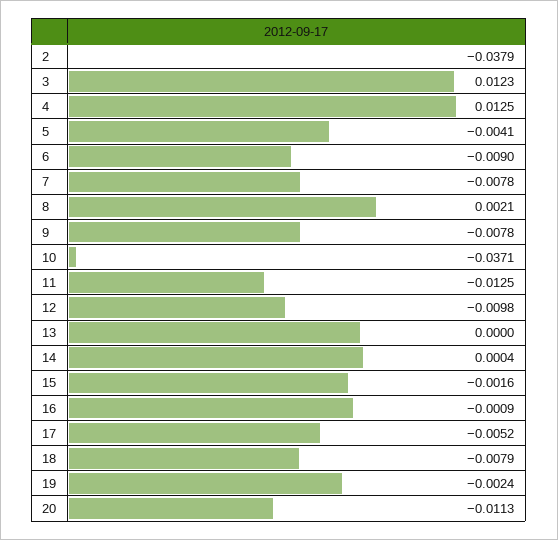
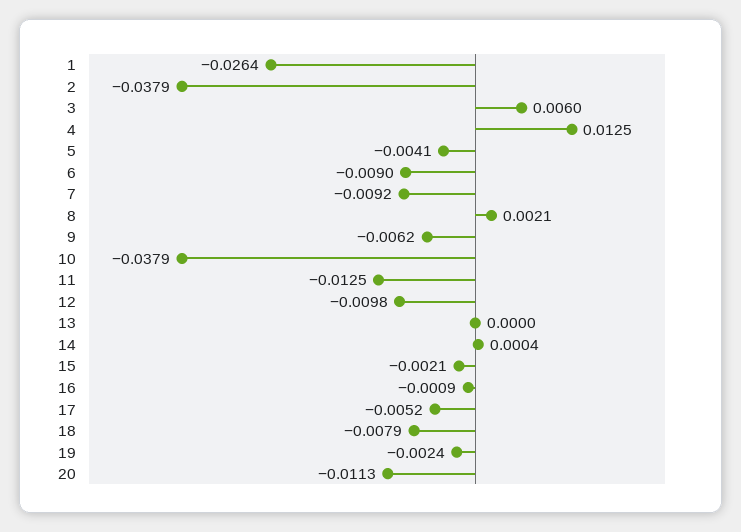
3: 0.0123 -> 0.006
7: -0.0078 -> -0.0092
9: -0.0078 -> -0.0062
10: -0.0371 -> -0.0379
15: -0.0016 -> -0.0021
1: none -> -0.0264

